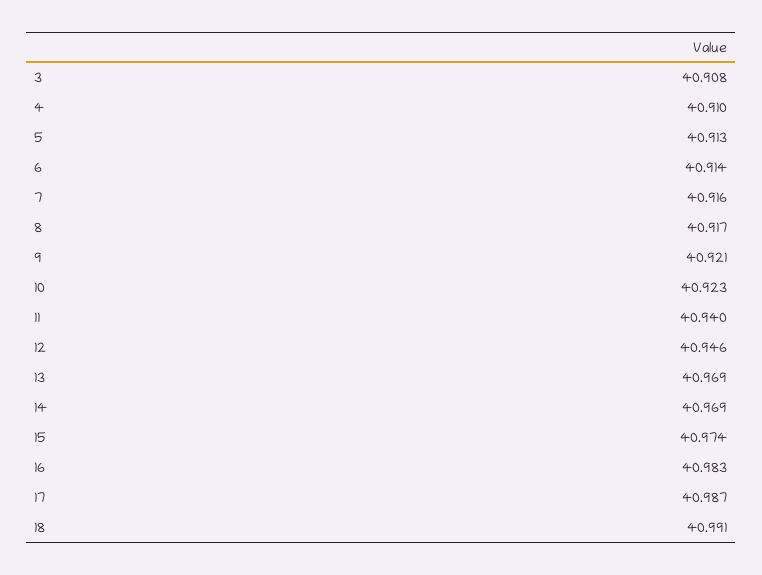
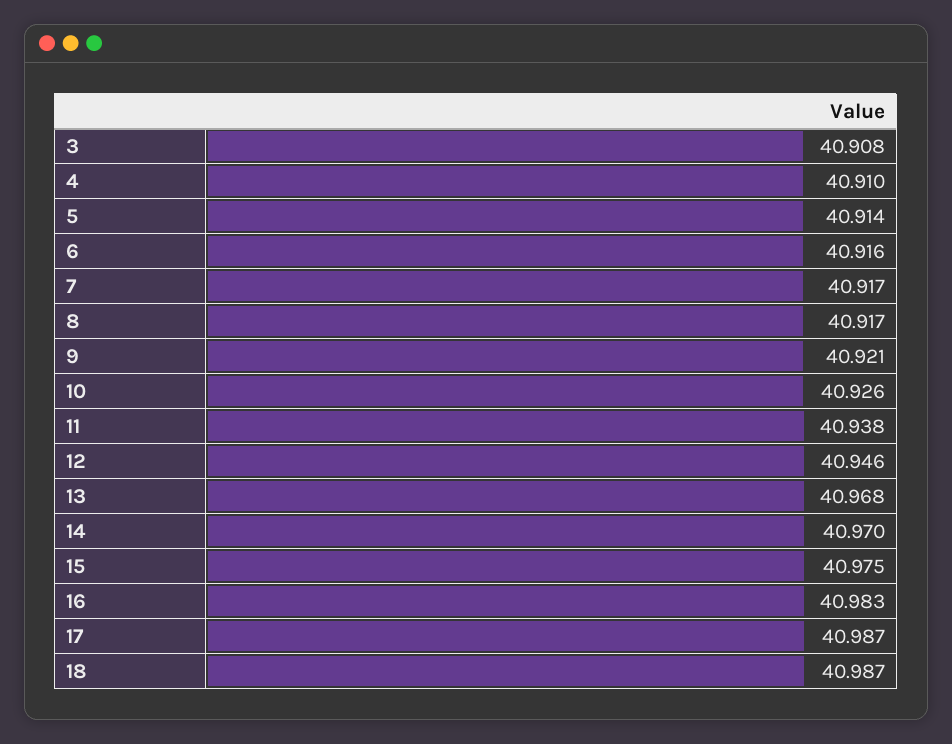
5: 40.913 -> 40.914
6: 40.914 -> 40.916
7: 40.916 -> 40.917
10: 40.923 -> 40.926
11: 40.94 -> 40.938
13: 40.969 -> 40.968
14: 40.969 -> 40.97
15: 40.974 -> 40.975
18: 40.991 -> 40.987

